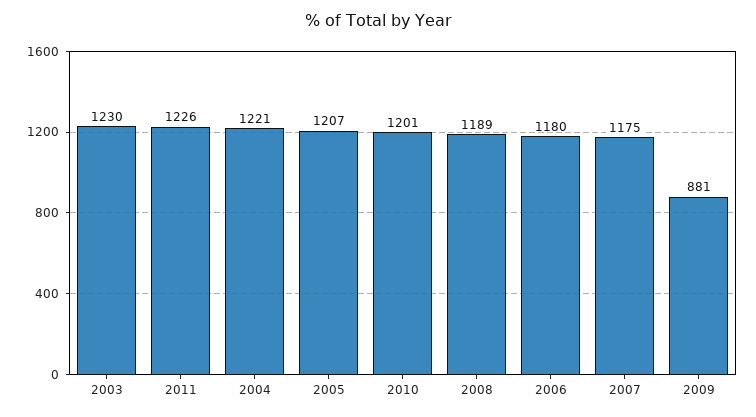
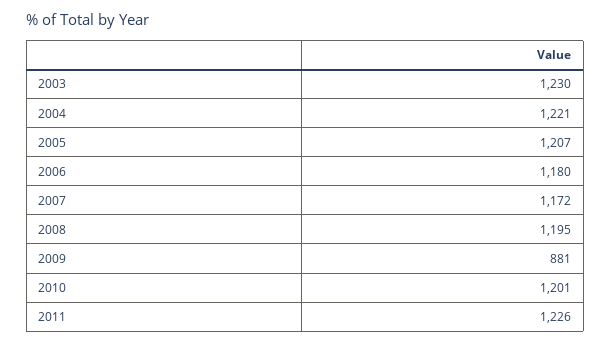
2008: 1189 -> 1195
2007: 1175 -> 1172

